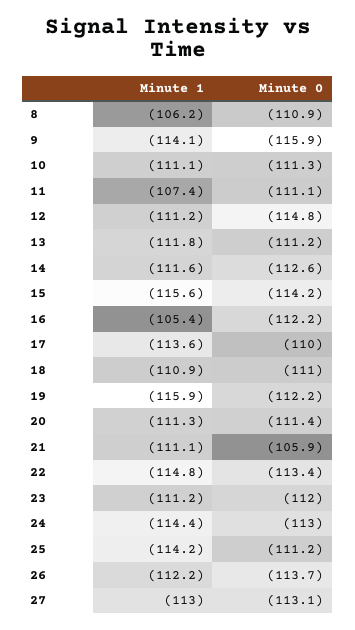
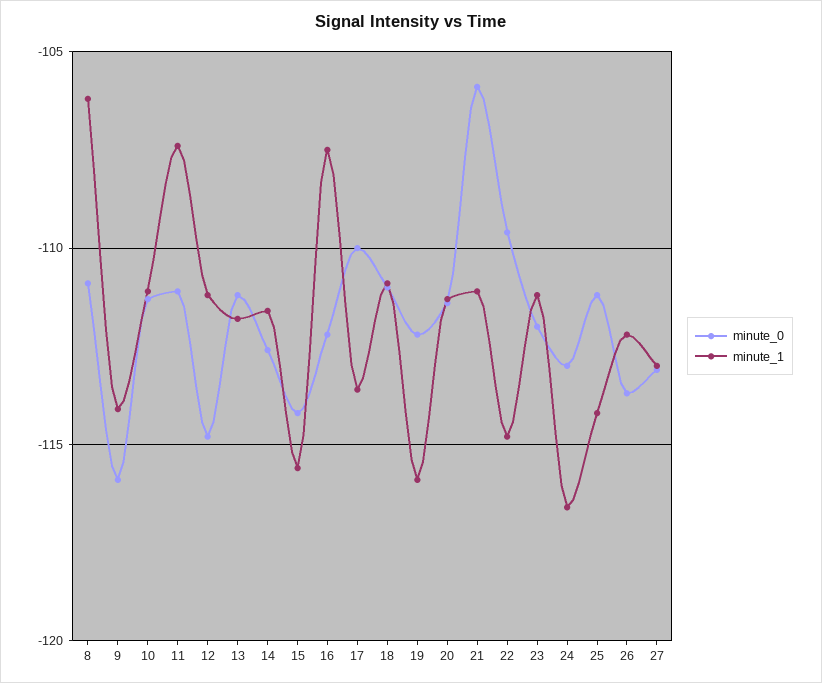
Minute 1, 16: -105.4 -> -107.5
Minute 0, 22: -113.4 -> -109.5
Minute 1, 24: -114.4 -> -116.5

